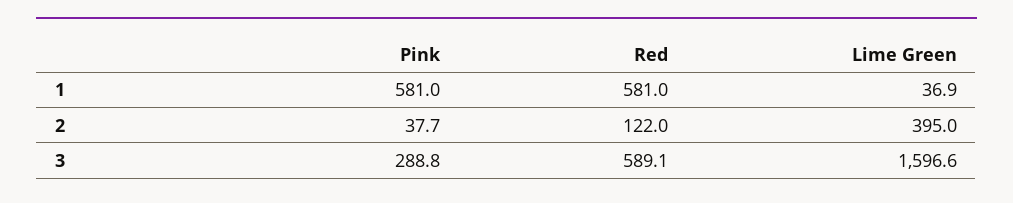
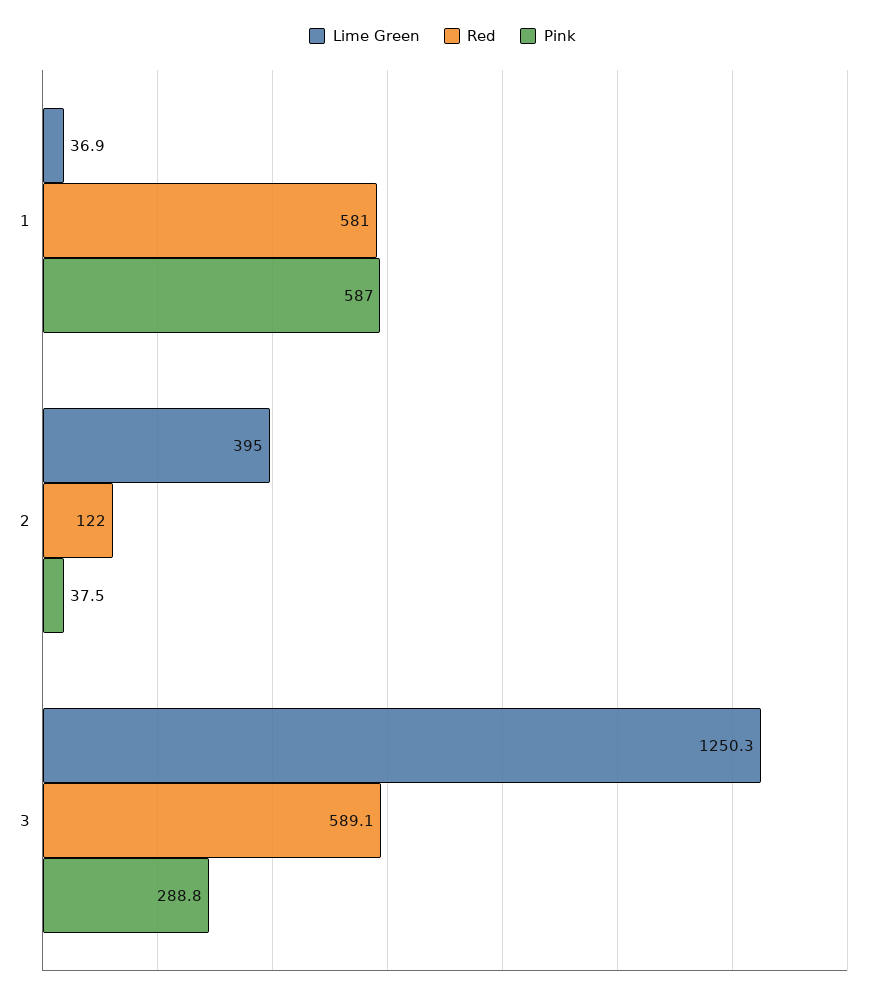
Pink, 1: 581 -> 587
Pink, 2: 37.7 -> 37.5
Lime Green, 3: 1596.6 -> 1250.3

